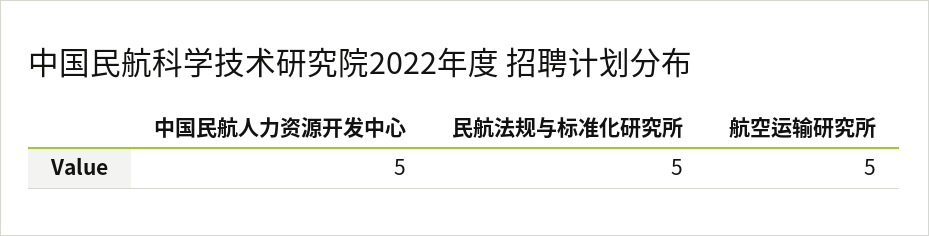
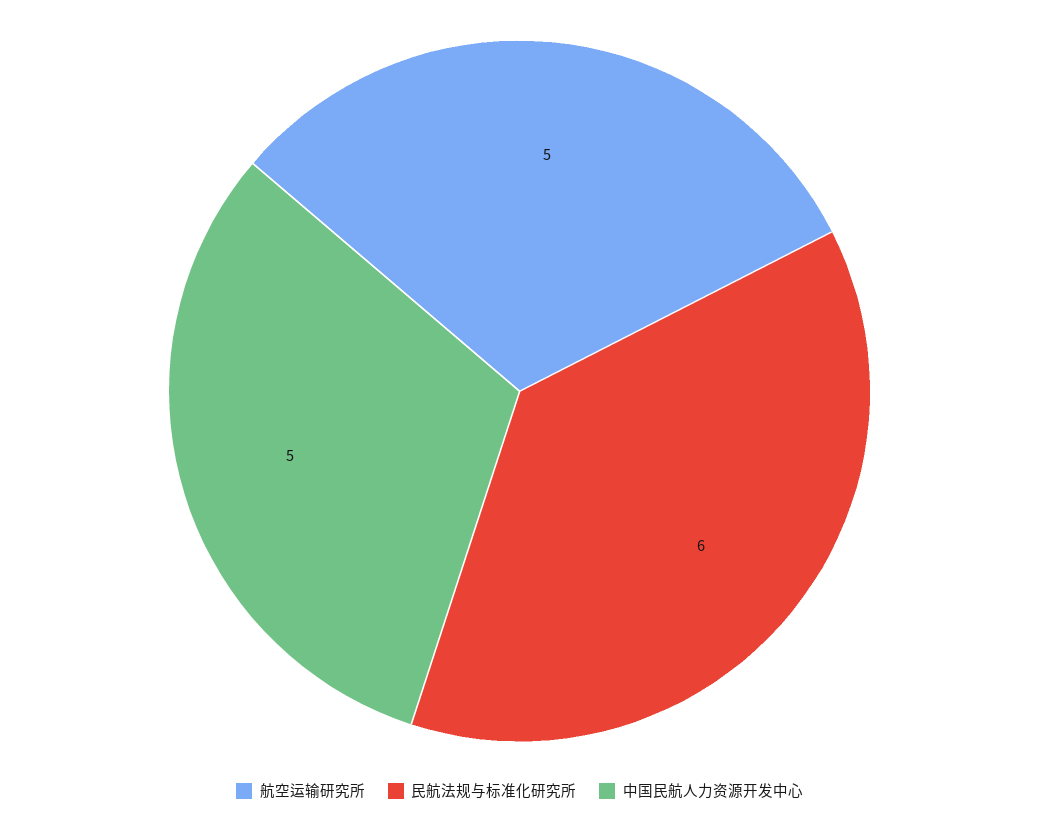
民航法规与标准化研究所: 5 -> 6

